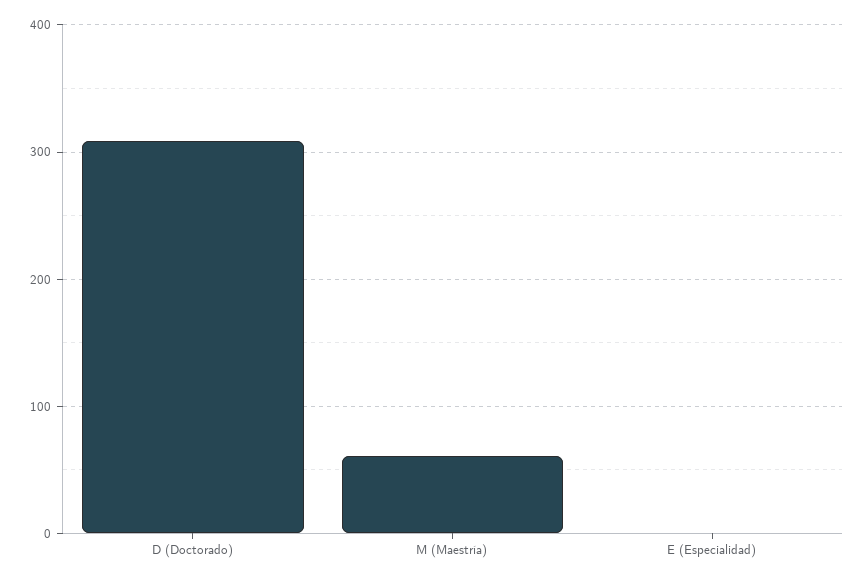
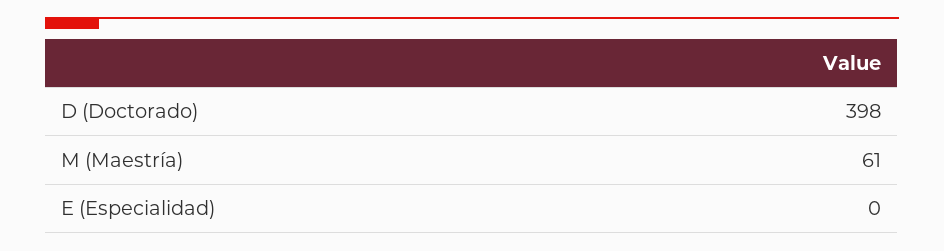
D (Doctorado): 310 -> 398

